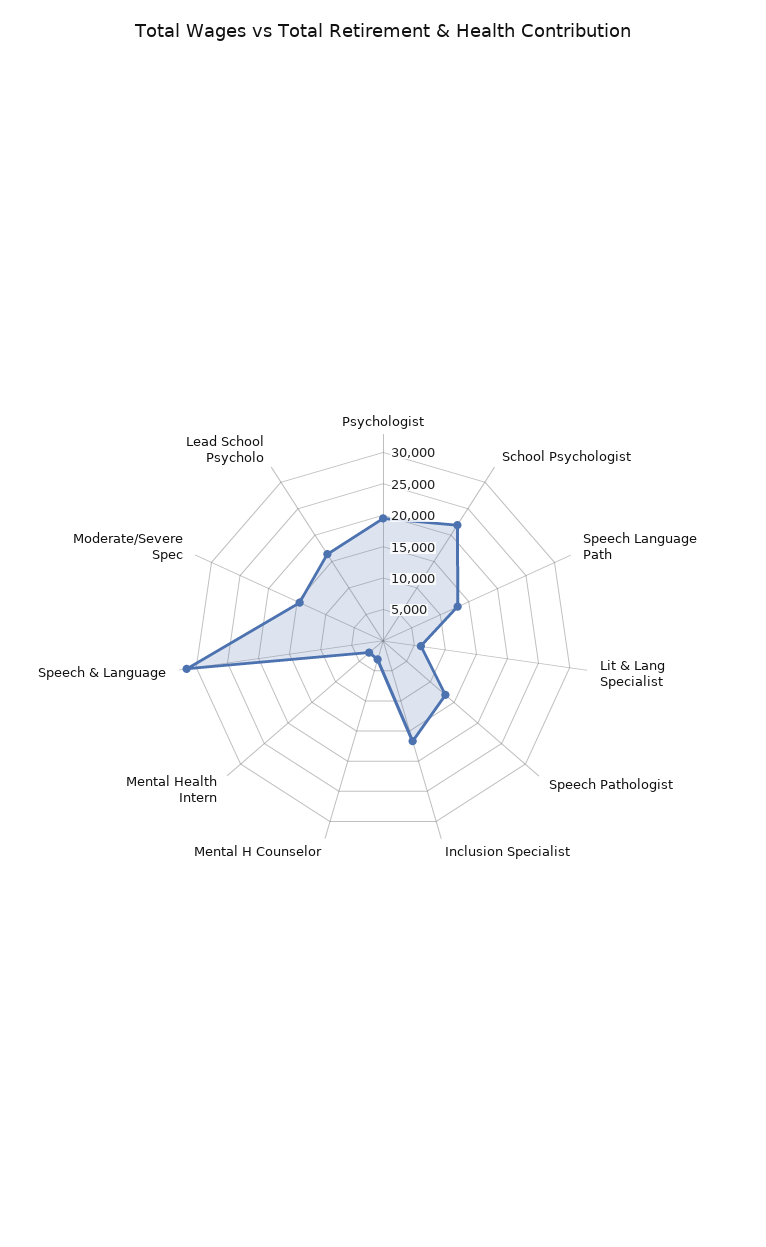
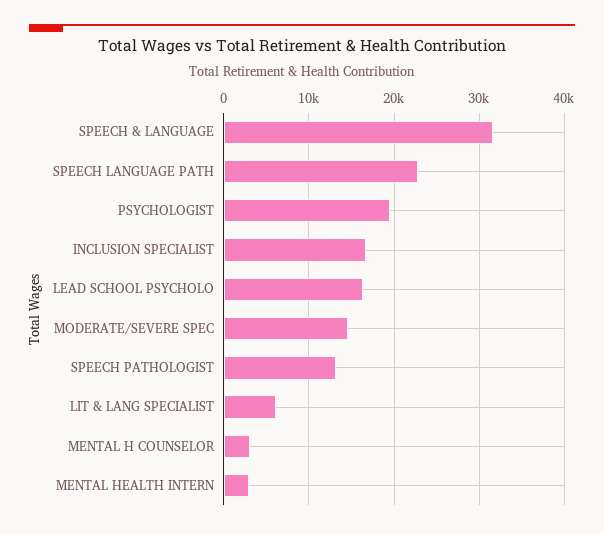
School Psychologist: 22500 -> none
Speech Language Path: 12500 -> 23000

